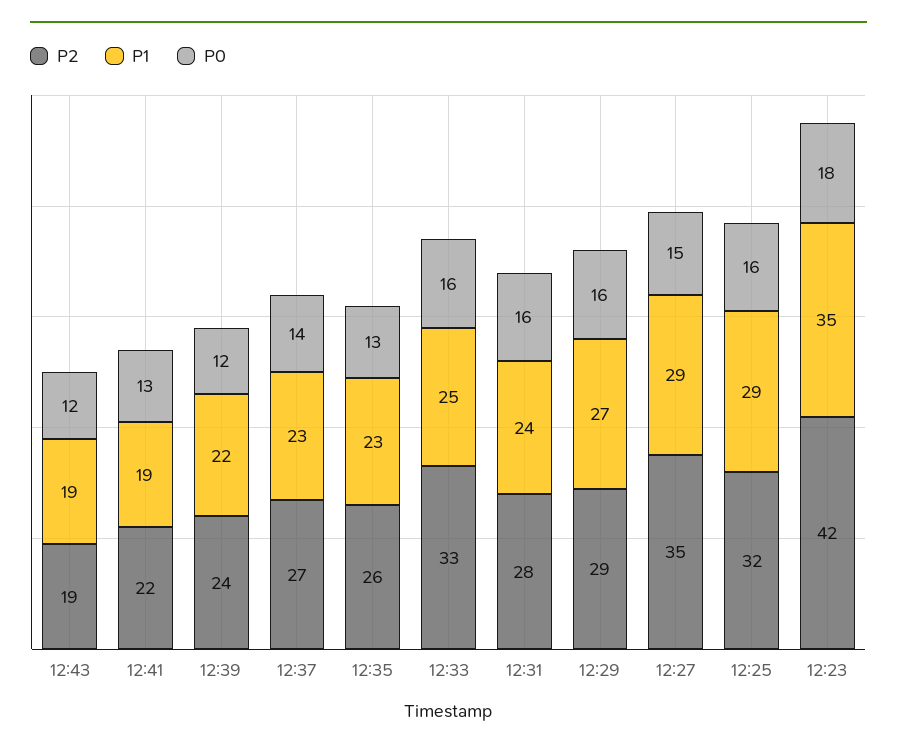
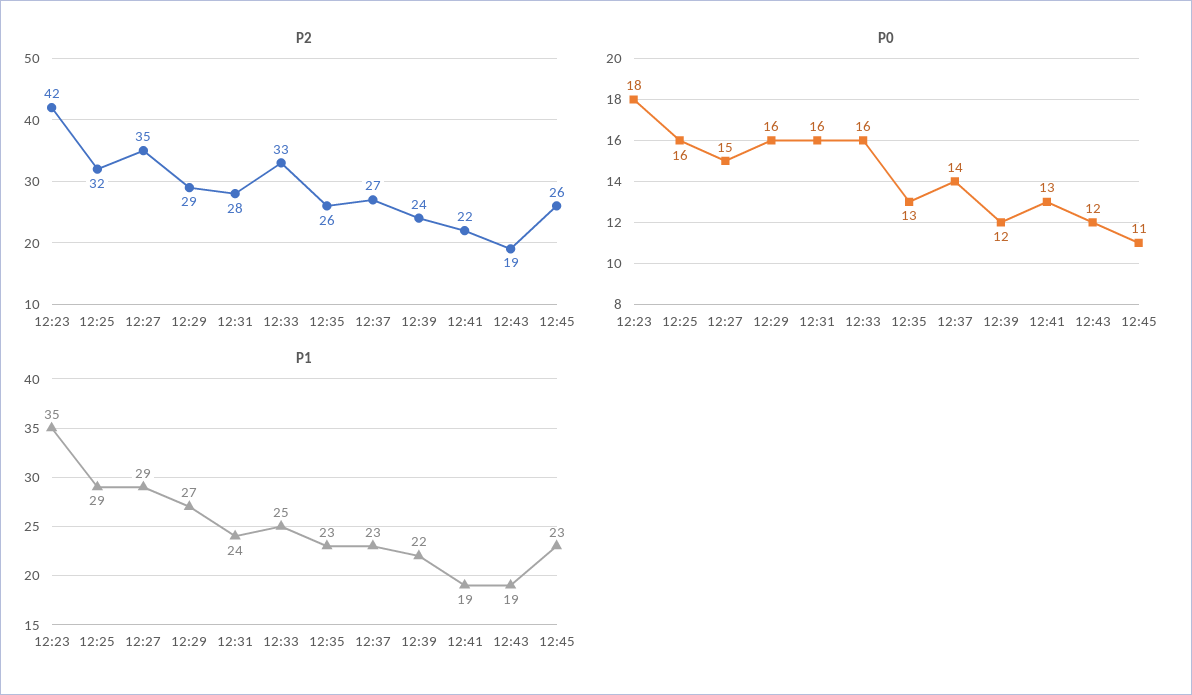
P2, 12:45: none -> 26
P0, 12:45: none -> 11
P1, 12:45: none -> 23

